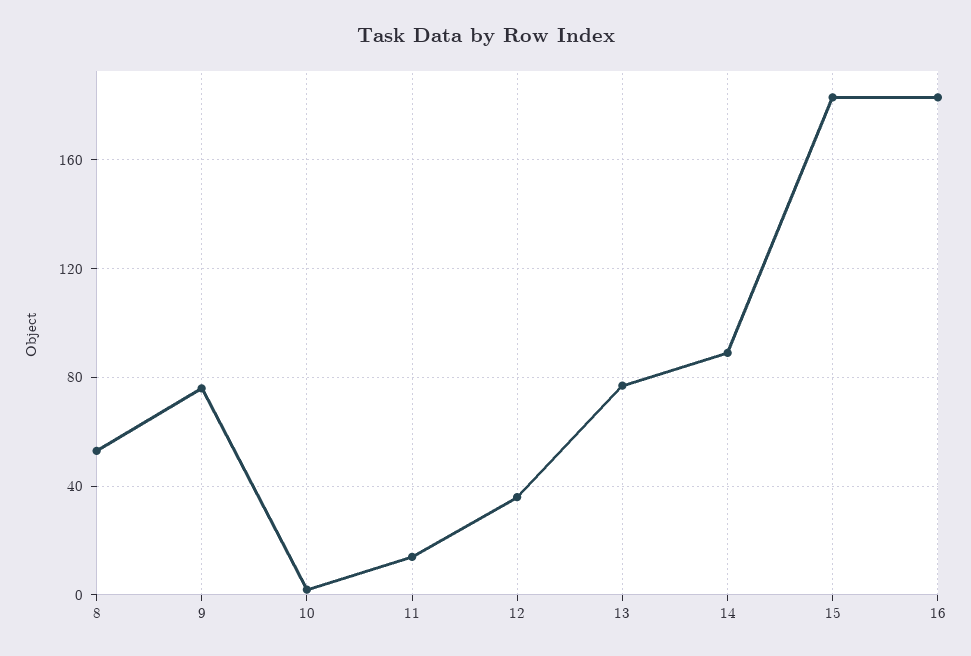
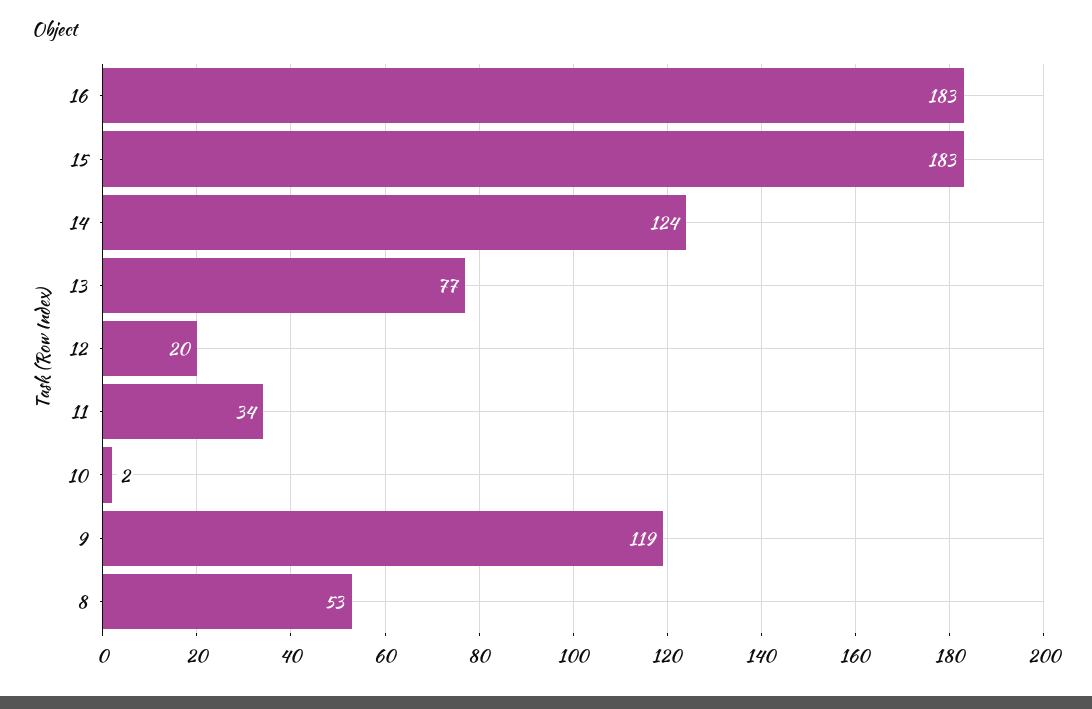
9: 75 -> 119
11: 15 -> 34
12: 35 -> 20
14: 90 -> 124

